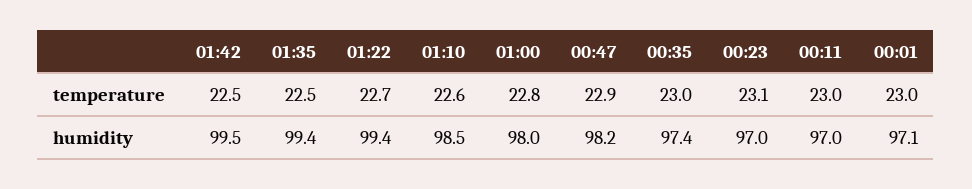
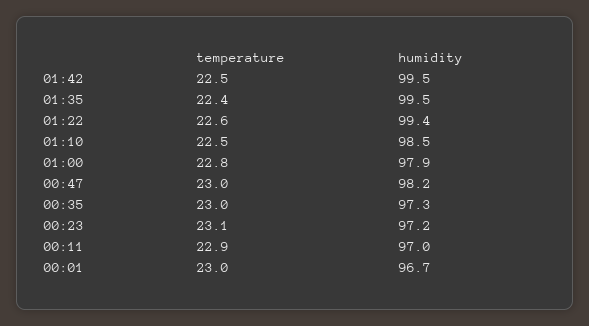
01:35, temperature: 22.5 -> 22.4
01:22, temperature: 22.7 -> 22.6
01:10, temperature: 22.6 -> 22.5
00:47, temperature: 22.9 -> 23
00:11, temperature: 23 -> 22.9
01:35, humidity: 99.4 -> 99.5
01:00, humidity: 98 -> 97.9
00:35, humidity: 97.4 -> 97.3
00:23, humidity: 97 -> 97.2
00:01, humidity: 97.1 -> 96.7

